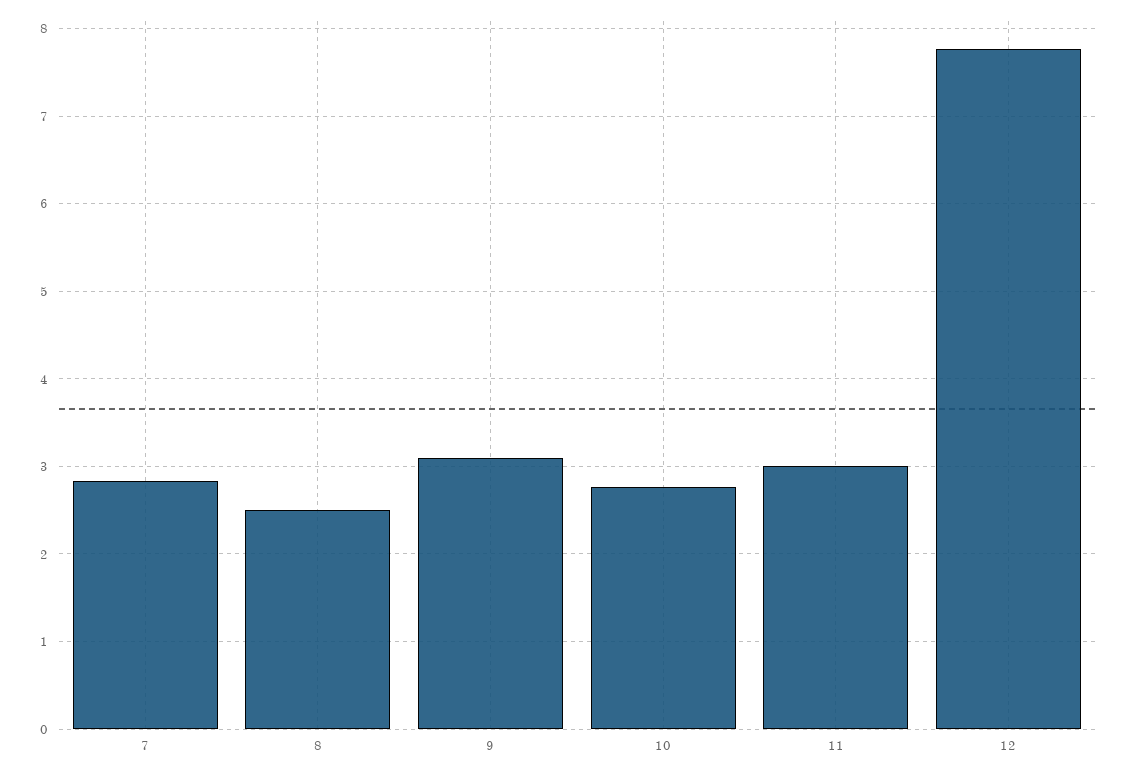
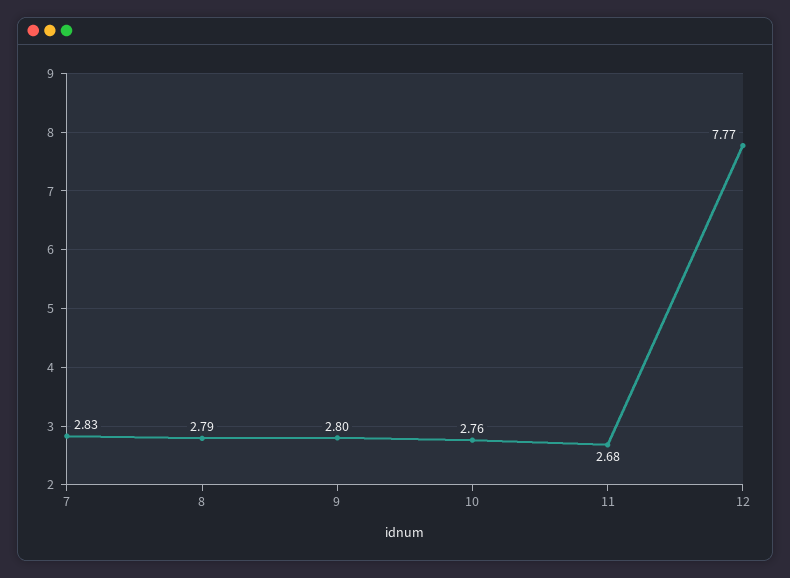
8: 2.5 -> 2.79
9: 3.1 -> 2.8
11: 3 -> 2.68

